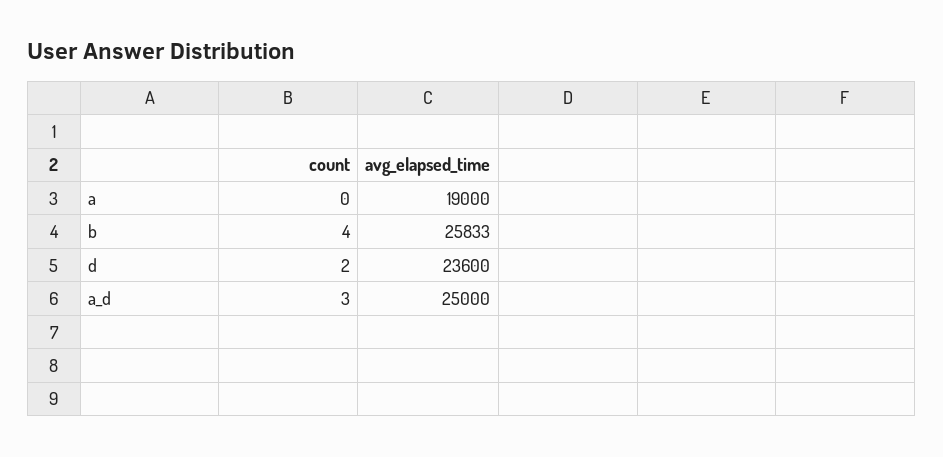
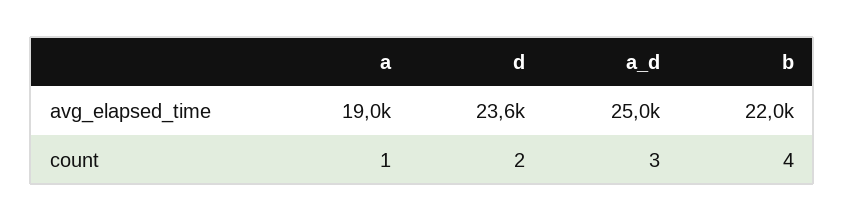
count, a: 0 -> 1
avg_elapsed_time, b: 25833 -> 22000

